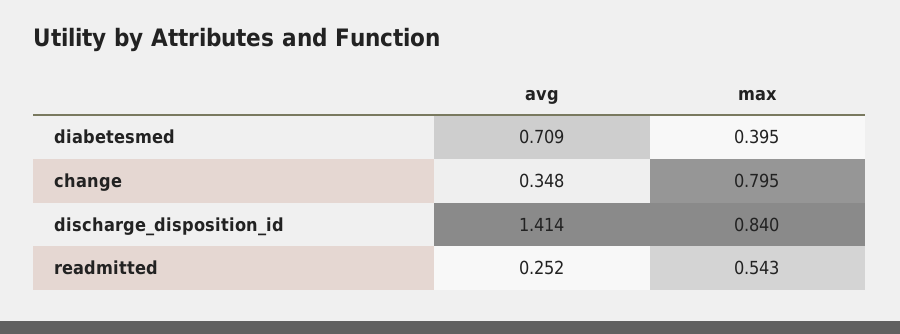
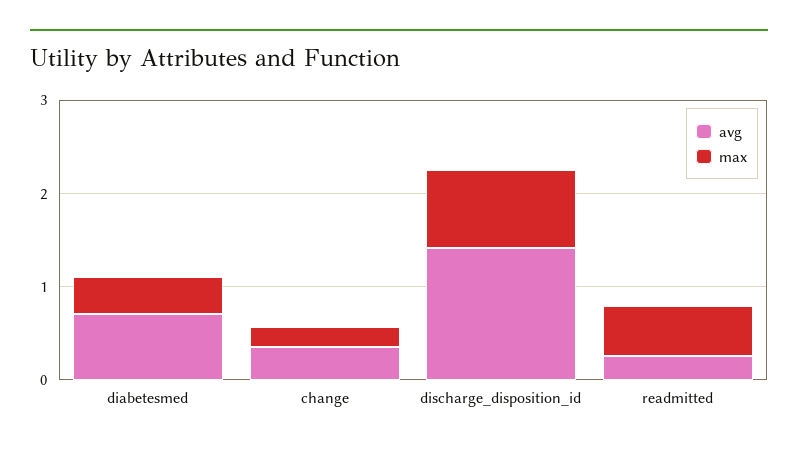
max, change: 0.795 -> 0.2

